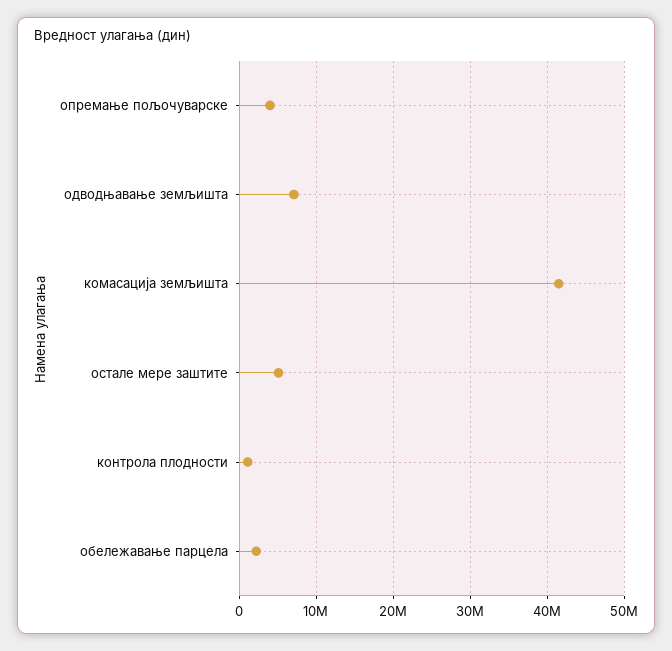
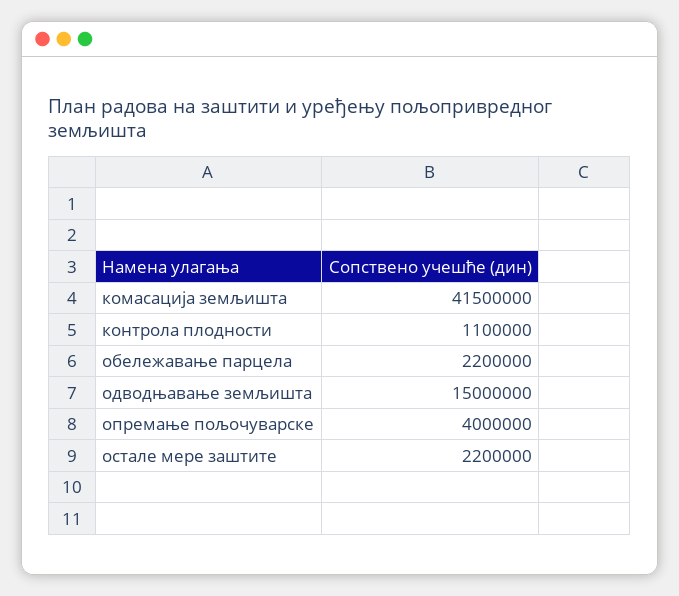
одводњавање земљишта: 7000000 -> 15000000
остале мере заштите: 5000000 -> 2200000

